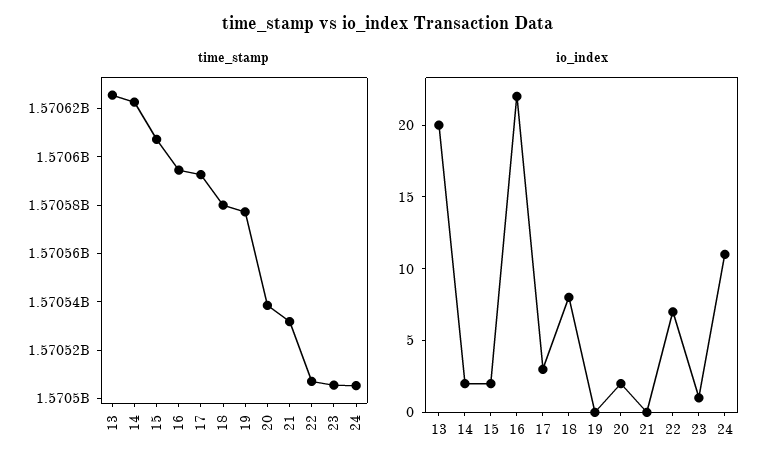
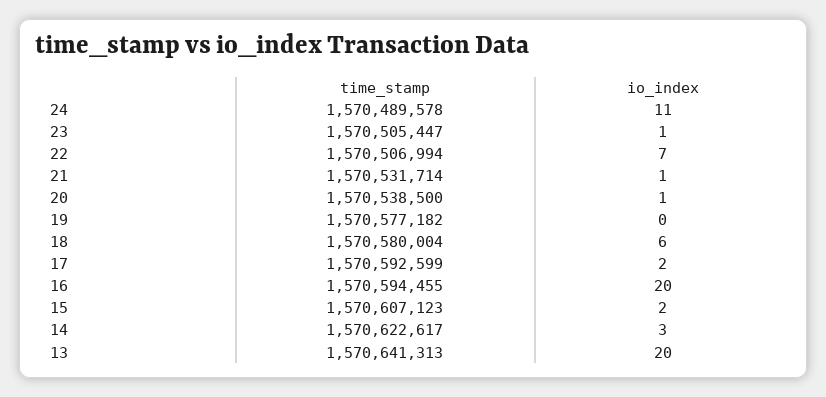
time_stamp, 13: 1570625000 -> 1570641313
time_stamp, 24: 1570505000 -> 1570489578
io_index, 14: 2 -> 3
io_index, 16: 22 -> 20
io_index, 17: 3 -> 2
io_index, 18: 8 -> 6
io_index, 20: 2 -> 1
io_index, 21: 0 -> 1

